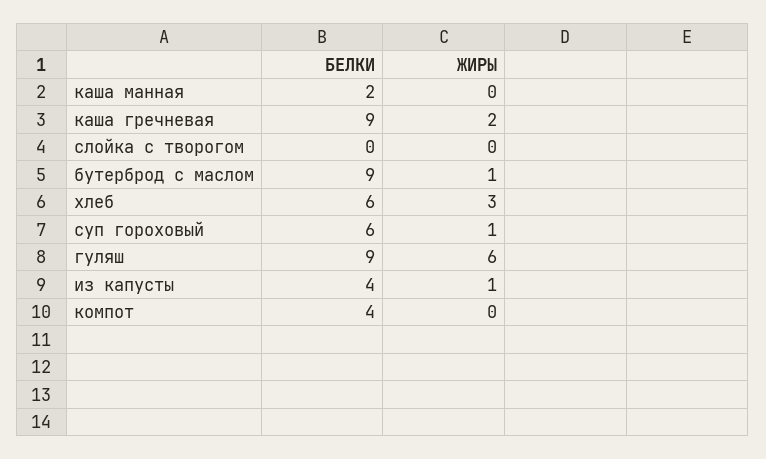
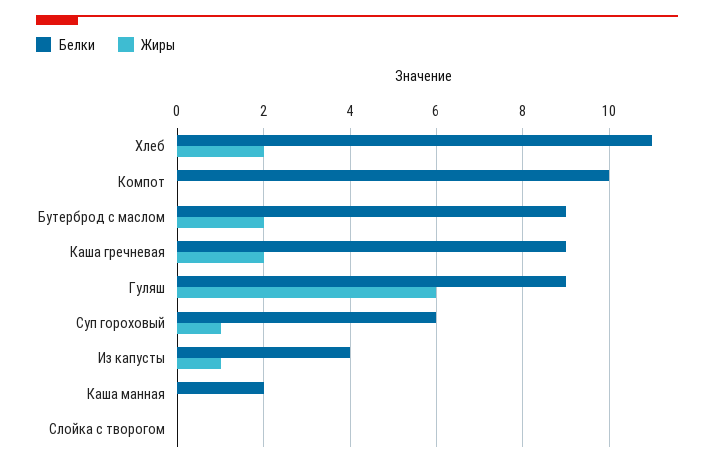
ЖИРЫ, бутерброд с маслом: 1 -> 2
БЕЛКИ, хлеб: 6 -> 11
ЖИРЫ, хлеб: 3 -> 2
БЕЛКИ, компот: 4 -> 10

